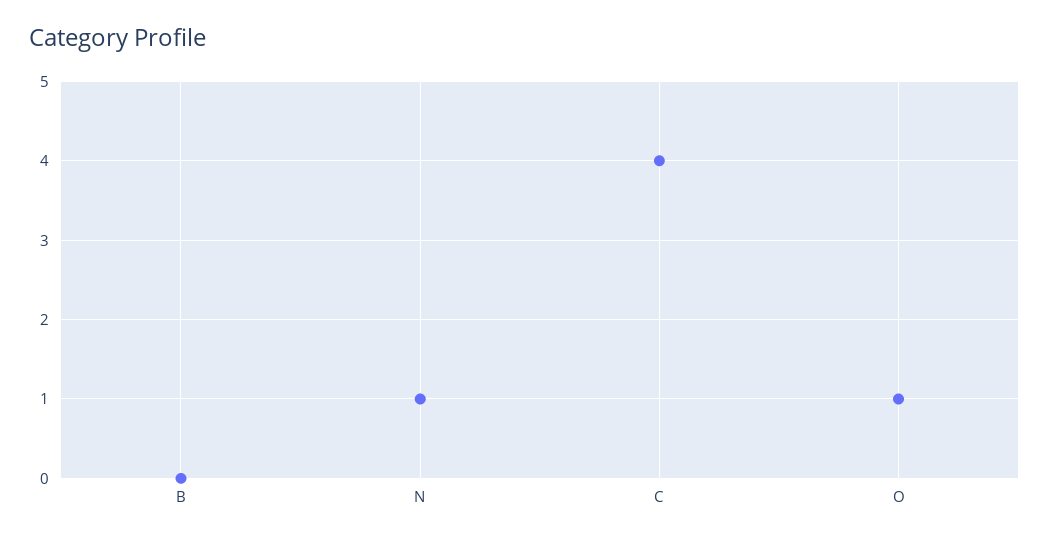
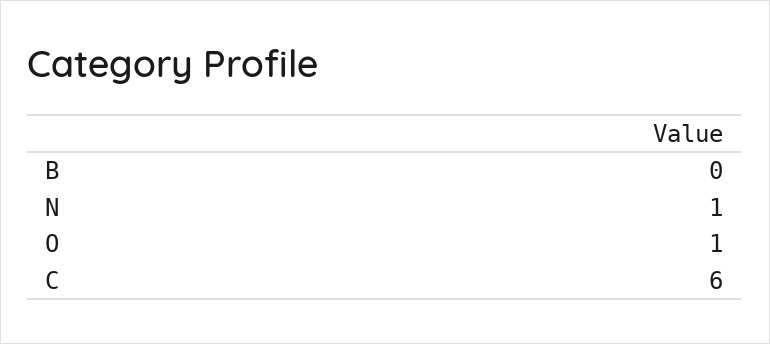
C: 4 -> 6

